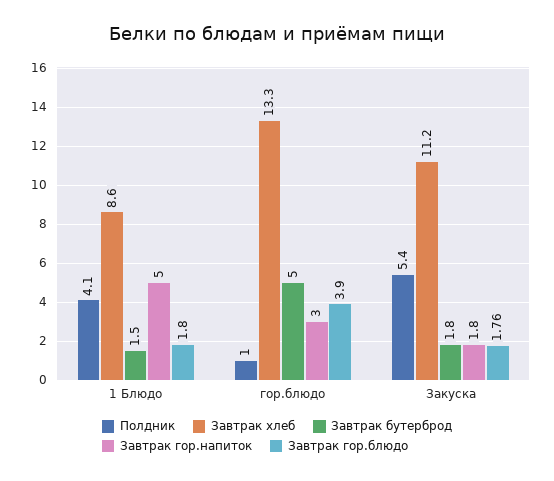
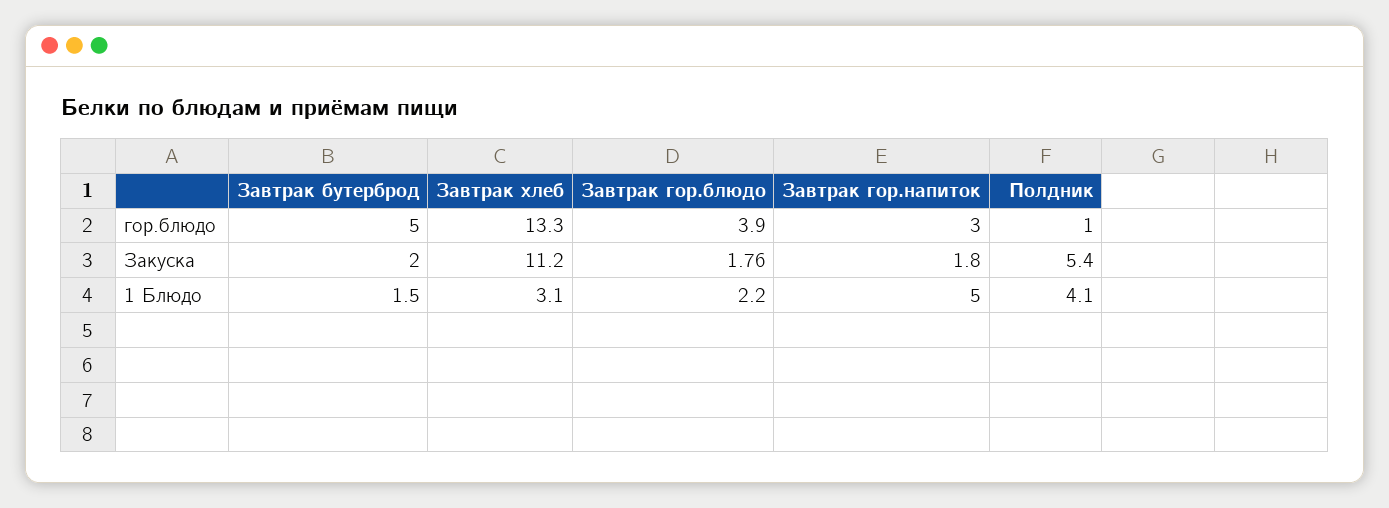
Завтрак хлеб, 1 Блюдо: 8.6 -> 3.1
Завтрак гор.блюдо, 1 Блюдо: 1.8 -> 2.2
Завтрак бутерброд, Закуска: 1.8 -> 2

